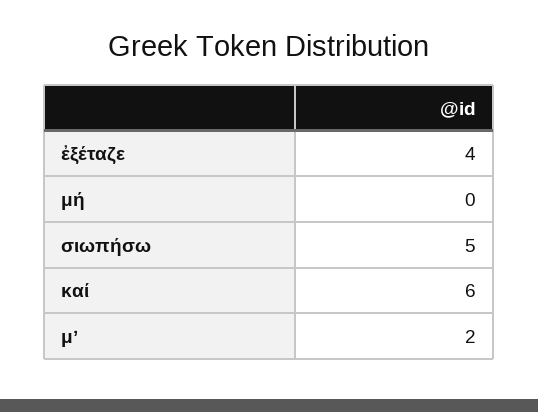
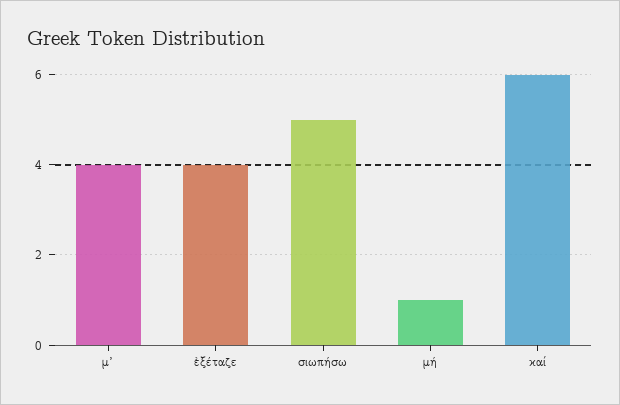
μή: 0 -> 1
μʼ: 2 -> 4

